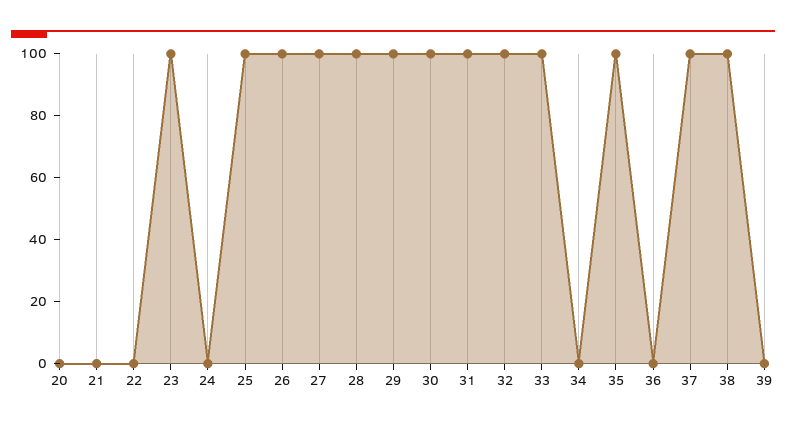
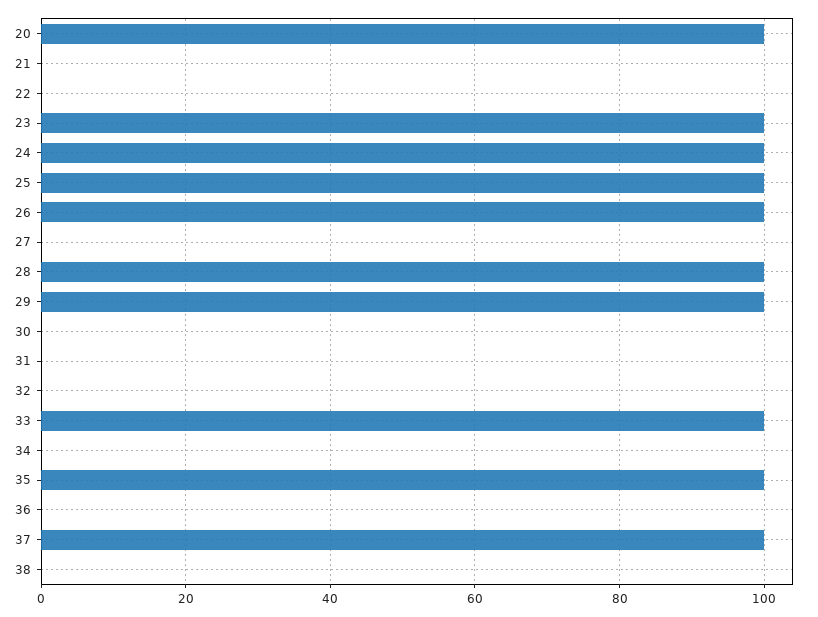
20: 0 -> 100
24: 0 -> 100
27: 100 -> 0
30: 100 -> 0
31: 100 -> 0
32: 100 -> 0
38: 100 -> 0
39: 0 -> none

